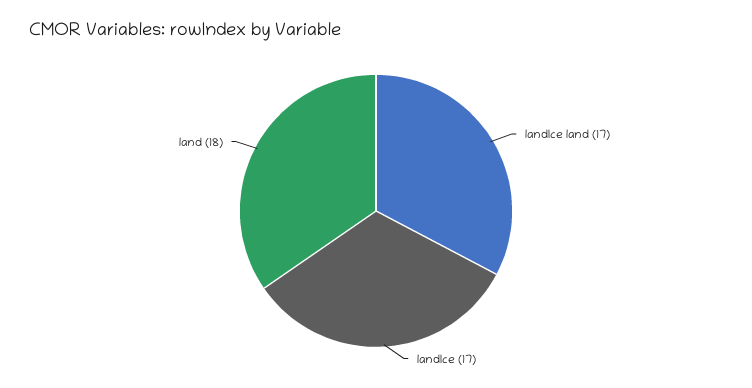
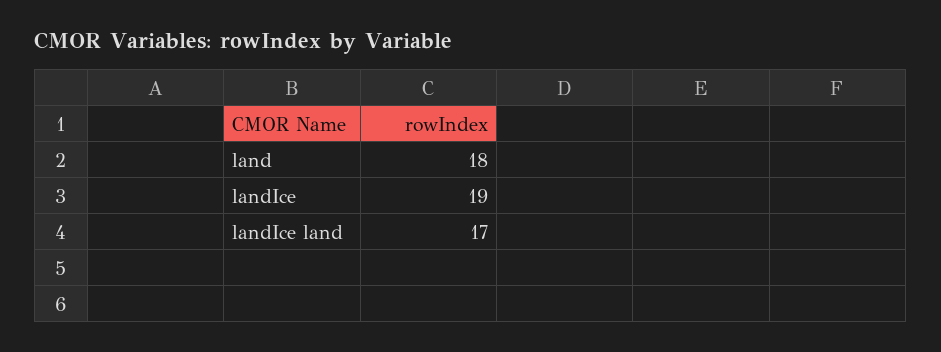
landIce: 17 -> 19

